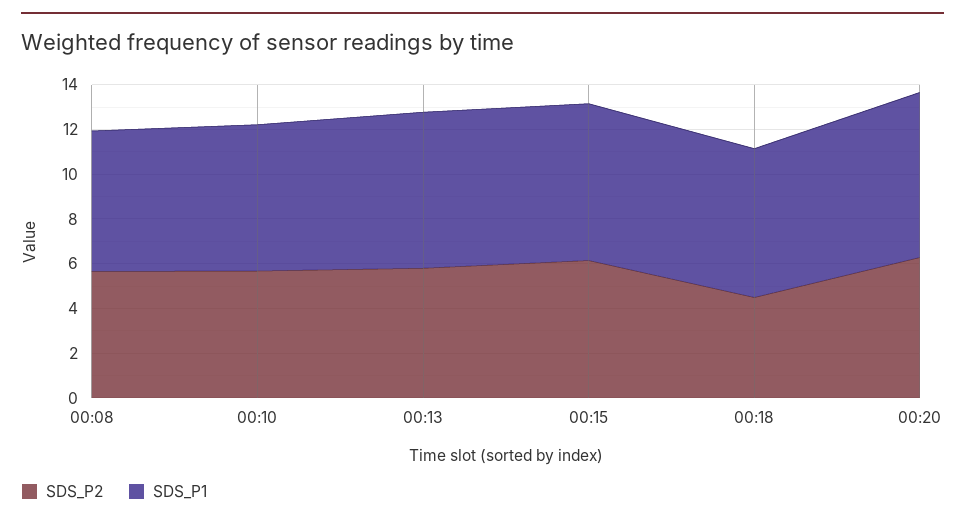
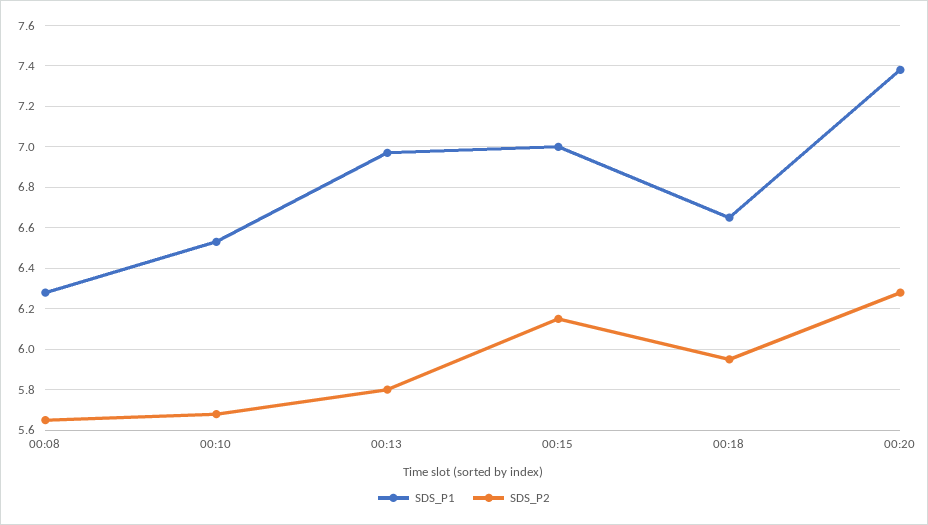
SDS_P2, 00:18: 4.5 -> 5.95

